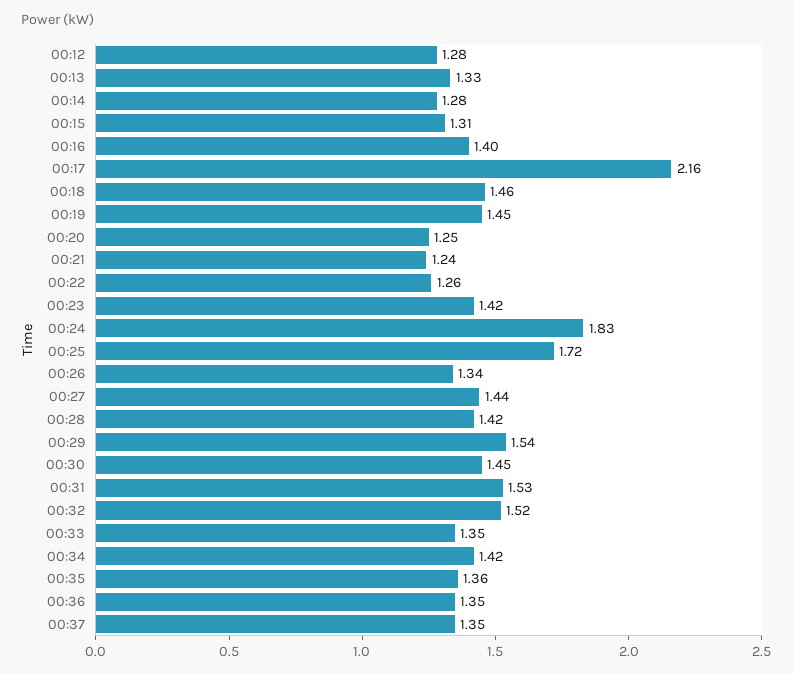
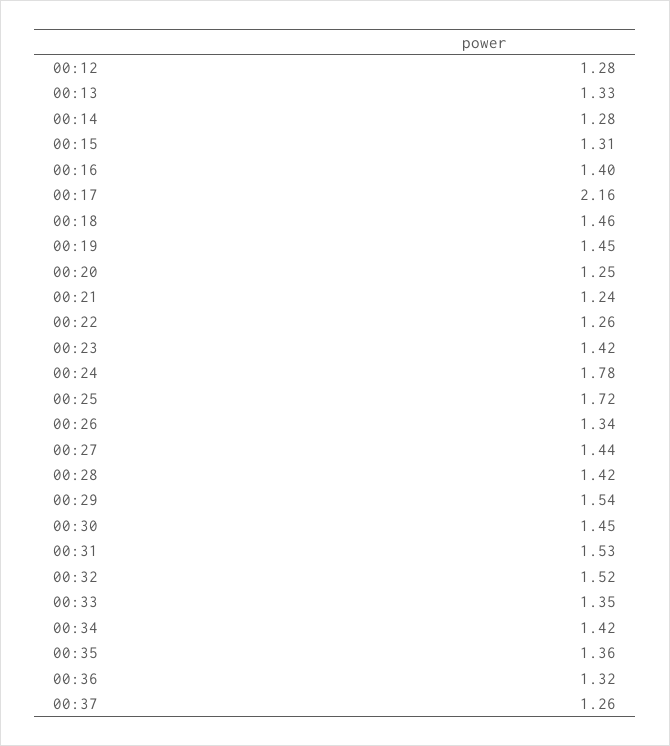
00:24: 1.83 -> 1.78
00:36: 1.35 -> 1.32
00:37: 1.35 -> 1.26

